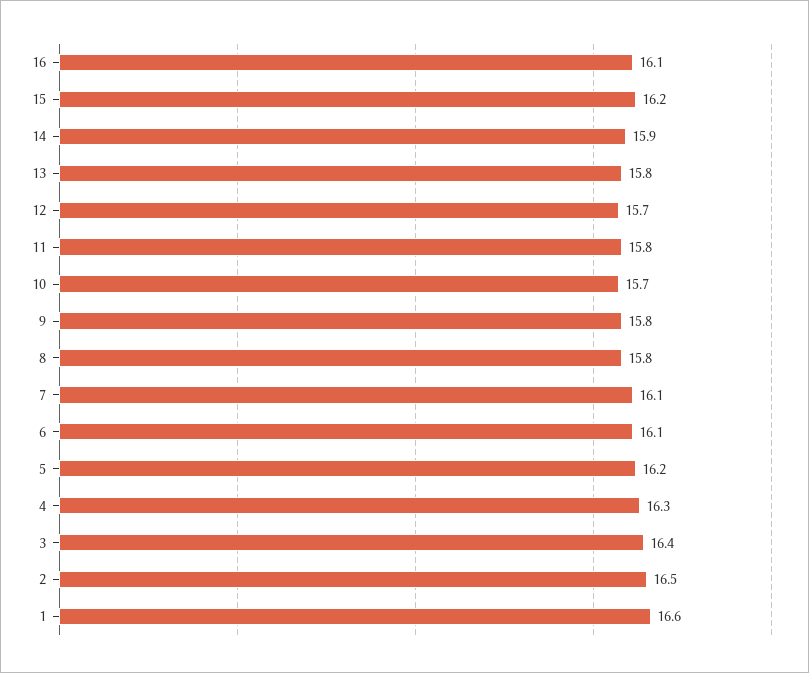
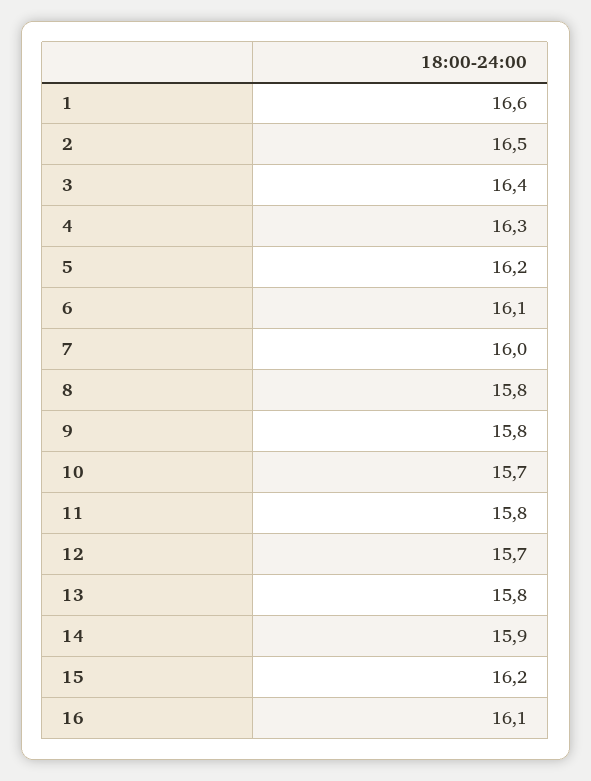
7: 16.1 -> 16

